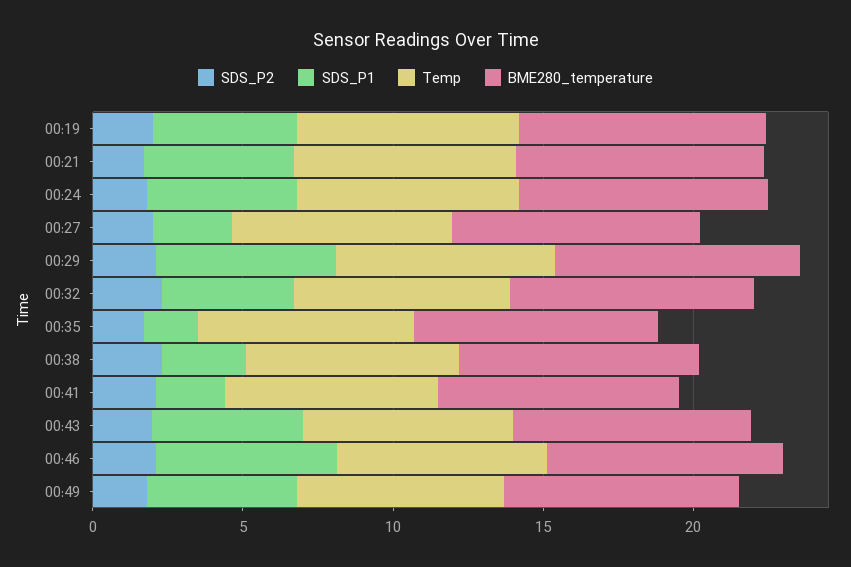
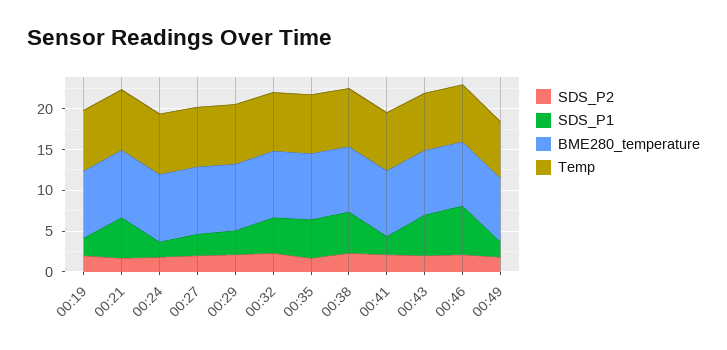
SDS_P1, 00:19: 5 -> 2
SDS_P1, 00:24: 5 -> 2
SDS_P1, 00:29: 6 -> 3
SDS_P1, 00:35: 2 -> 5
SDS_P1, 00:38: 3 -> 5
SDS_P1, 00:49: 5 -> 2

